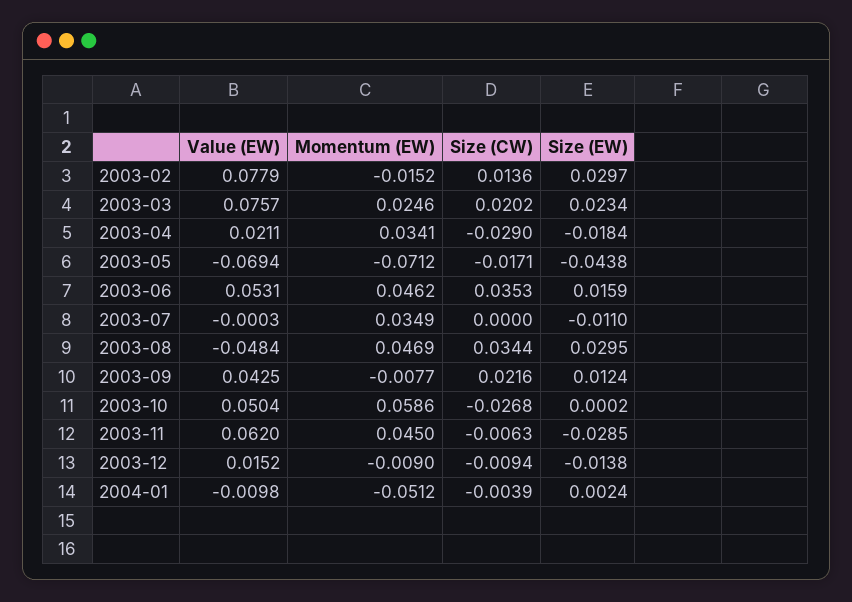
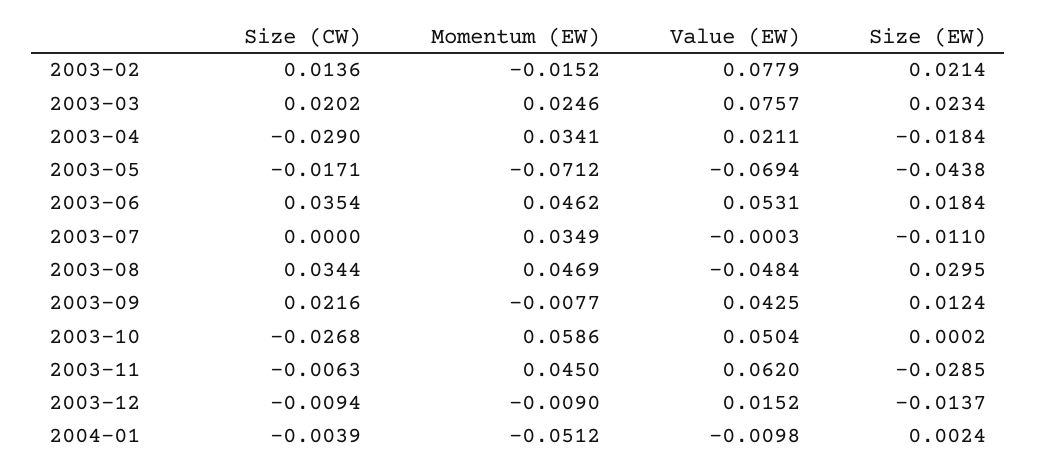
Size (EW), 2003-02: 0.0297 -> 0.0214
Size (CW), 2003-06: 0.0353 -> 0.0354
Size (EW), 2003-06: 0.0159 -> 0.0184
Size (EW), 2003-12: -0.0138 -> -0.0137

